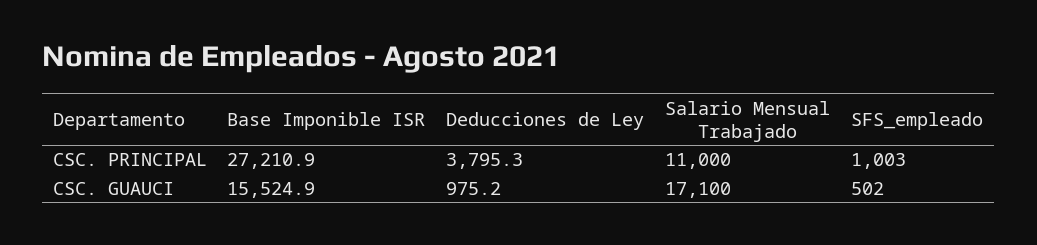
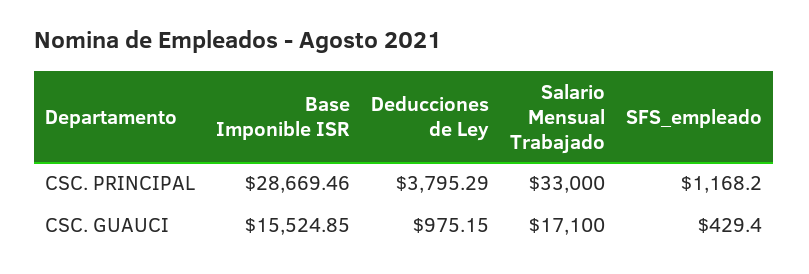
Base Imponible ISR, CSC. PRINCIPAL: 27210.9 -> 28669.46
Salario Mensual Trabajado, CSC. PRINCIPAL: 11000 -> 33000
SFS_empleado, CSC. PRINCIPAL: 1003 -> 1168.2
SFS_empleado, CSC. GUAUCI: 502 -> 429.4

